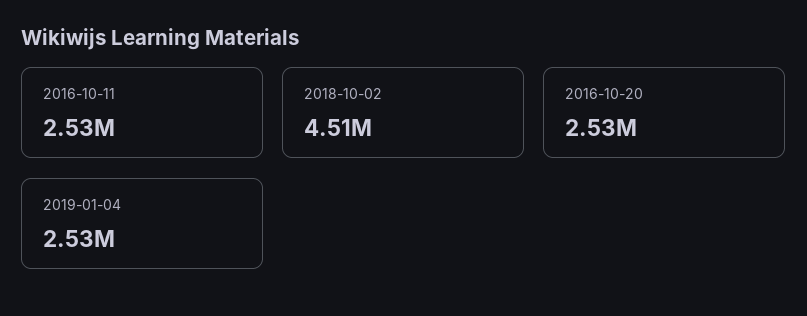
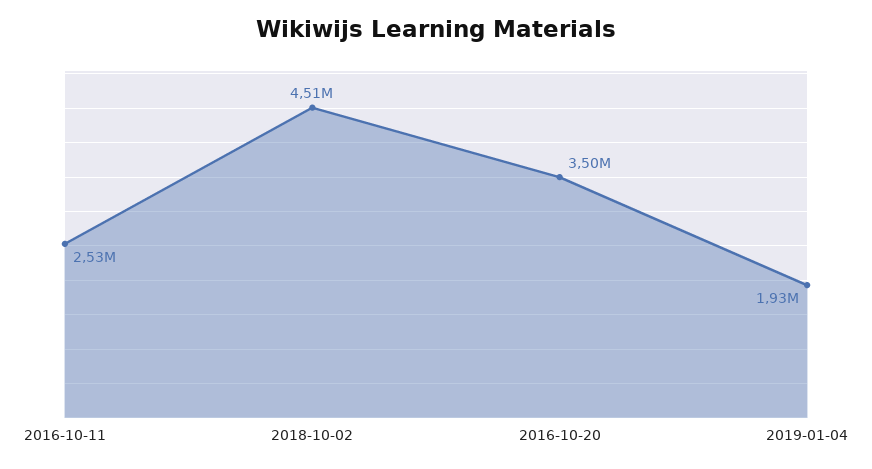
2016-10-20: 2530000 -> 3500000
2019-01-04: 2530000 -> 1930000

